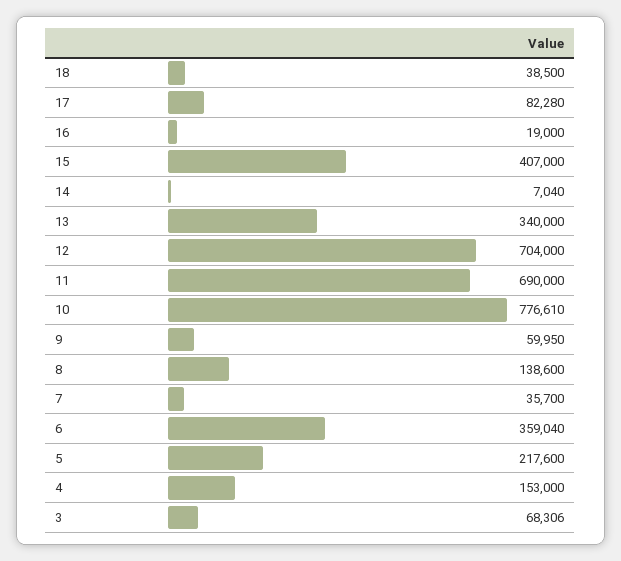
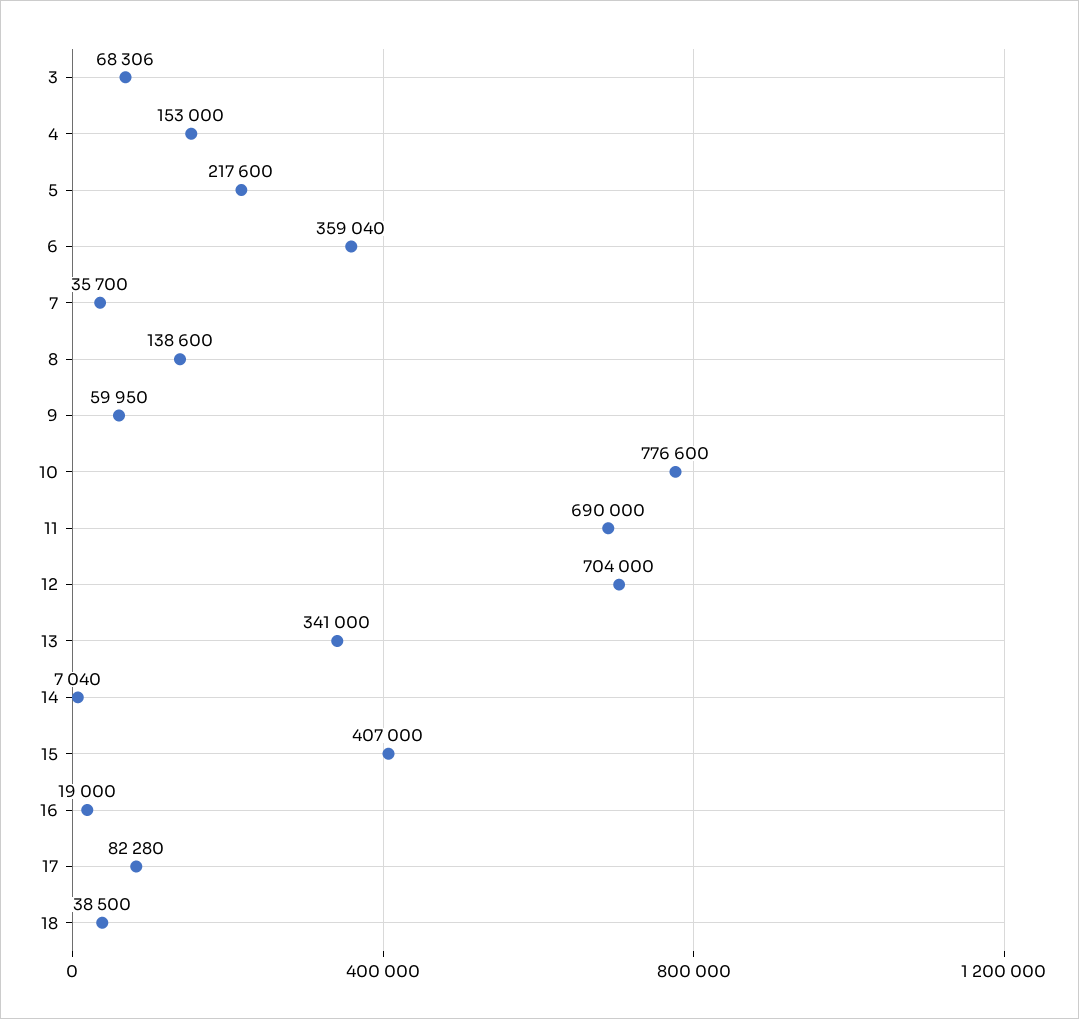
13: 340000 -> 341000
10: 776610 -> 776600

